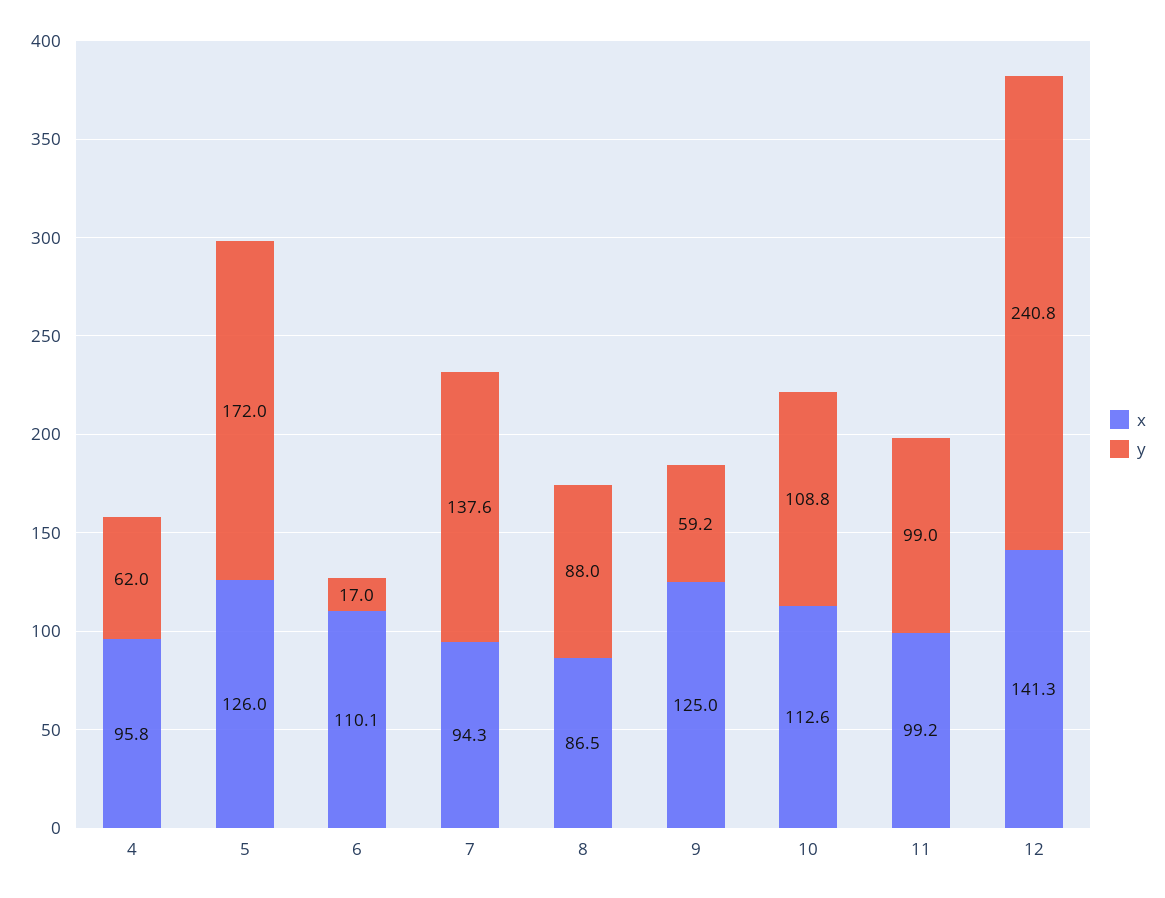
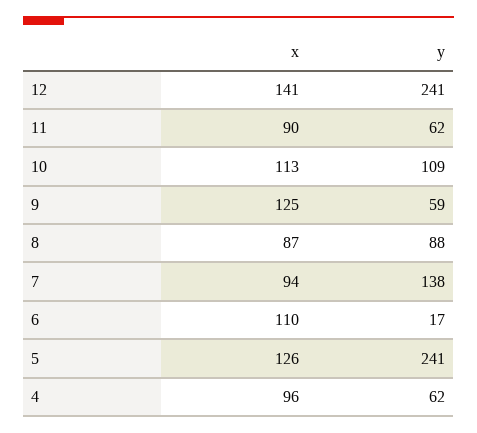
y, 5: 172 -> 241
x, 11: 99.2 -> 90
y, 11: 99 -> 62

